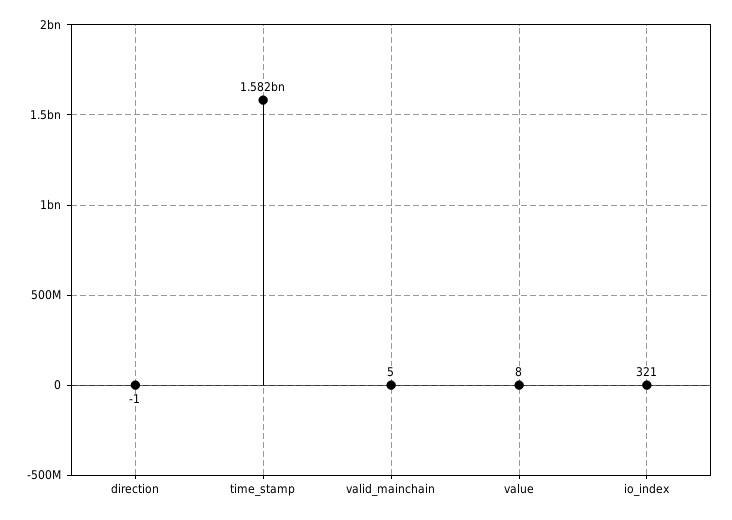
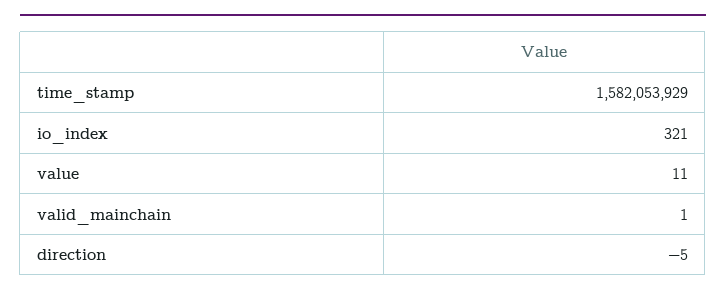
direction: -1 -> -5
valid_mainchain: 5 -> 1
value: 8 -> 11

